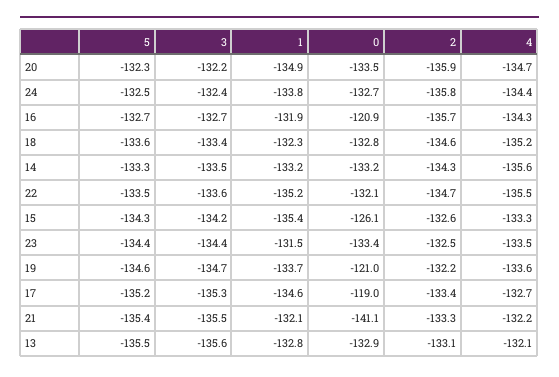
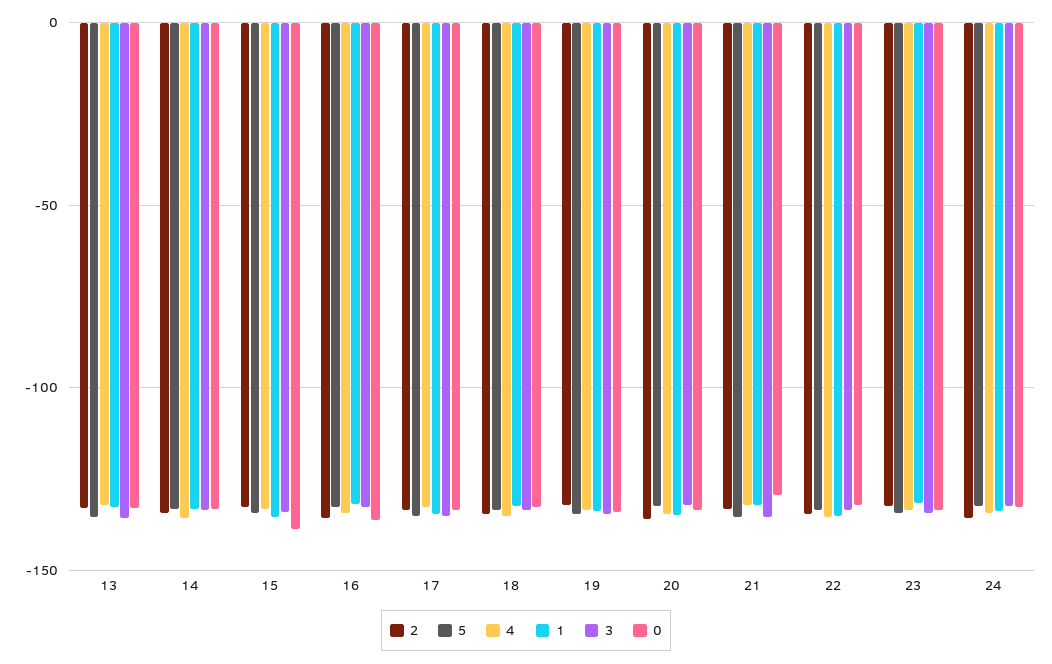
0, 16: -120.9 -> -135
0, 15: -126.1 -> -140
0, 19: -121 -> -135
0, 17: -119 -> -135
0, 21: -141.1 -> -130

